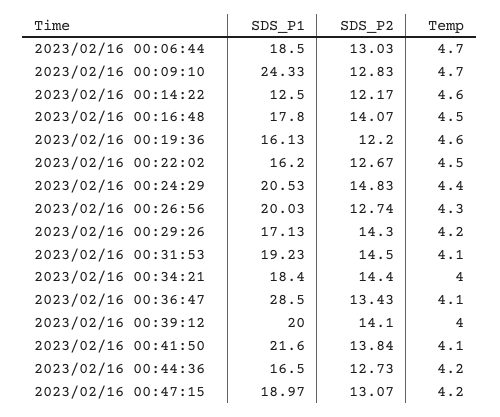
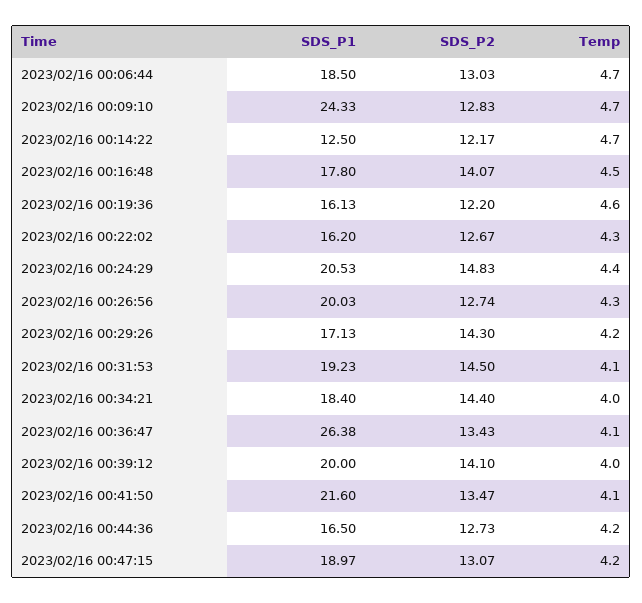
Temp, 2023/02/16 00:14:22: 4.6 -> 4.7
Temp, 2023/02/16 00:22:02: 4.5 -> 4.3
SDS_P1, 2023/02/16 00:36:47: 28.5 -> 26.38
SDS_P2, 2023/02/16 00:41:50: 13.84 -> 13.47

